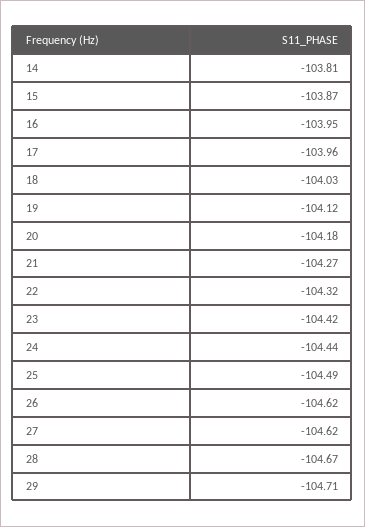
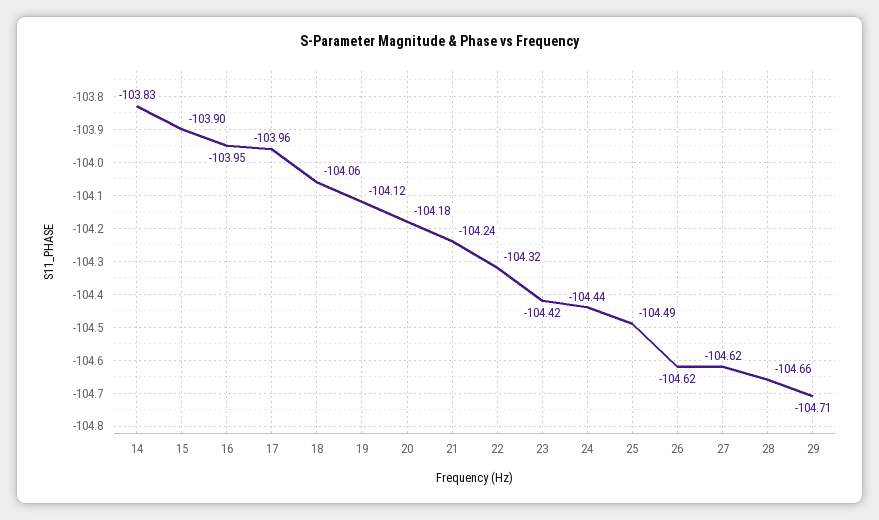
14: -103.81 -> -103.83
15: -103.87 -> -103.9
18: -104.03 -> -104.06
21: -104.27 -> -104.24
28: -104.67 -> -104.66

